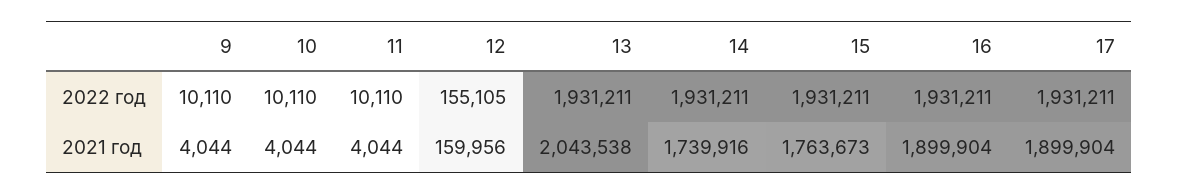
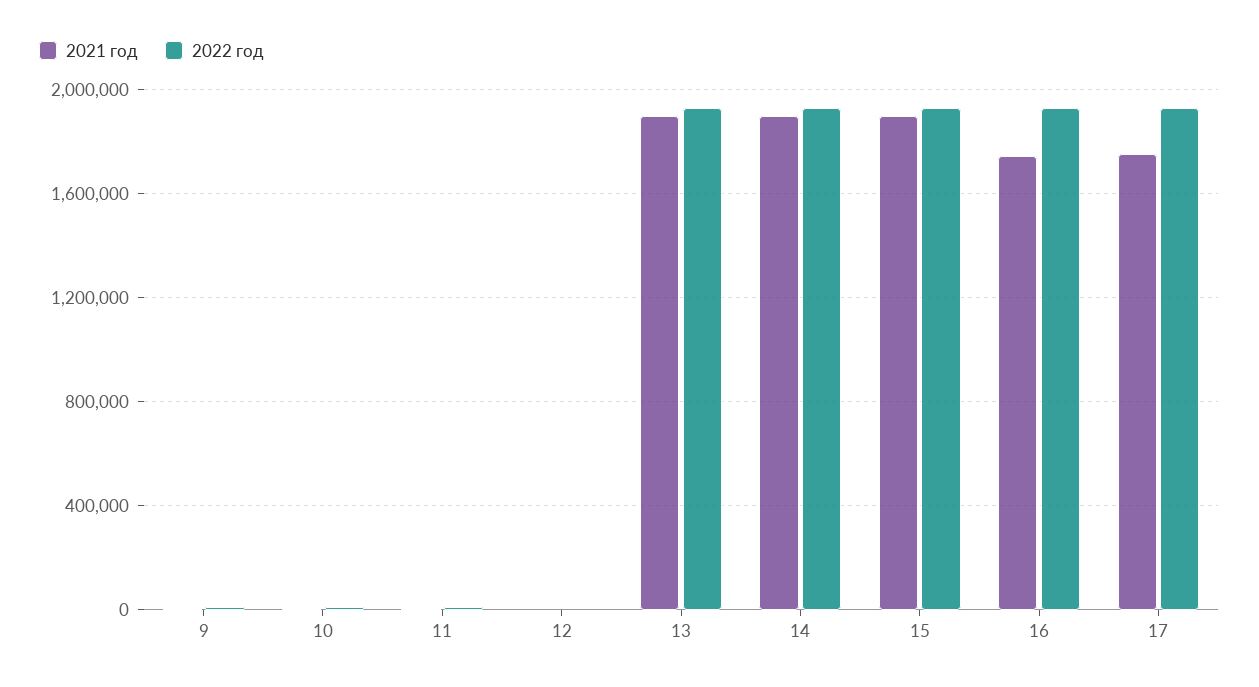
2022 год, 12: 155105 -> 0
2021 год, 12: 159956 -> 0
2021 год, 13: 2043538 -> 1900000
2021 год, 14: 1739916 -> 1900000
2021 год, 15: 1763673 -> 1900000
2021 год, 16: 1899904 -> 1750000
2021 год, 17: 1899904 -> 1750000

